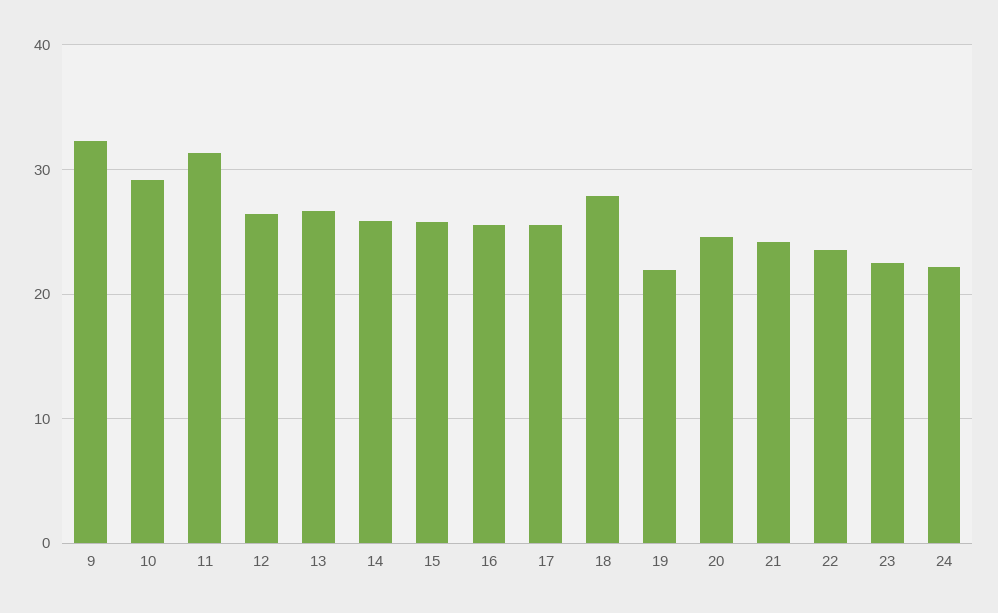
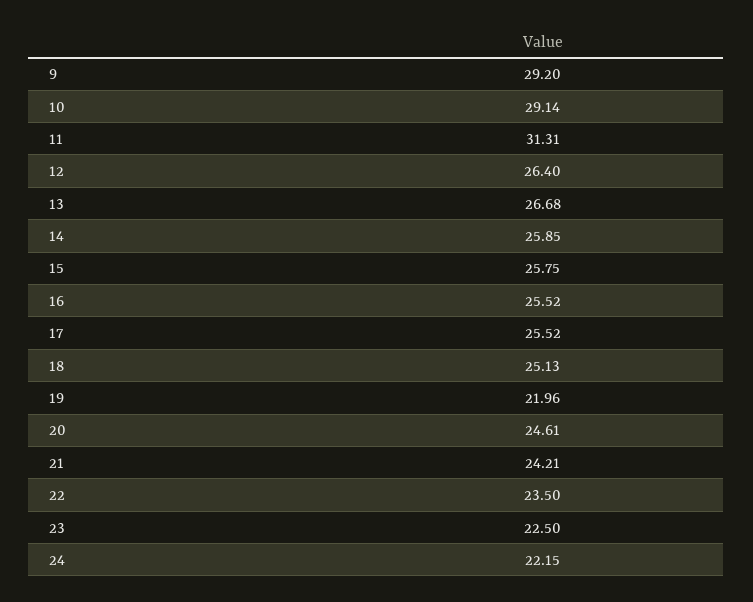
9: 32 -> 29.2
18: 28 -> 25.13

